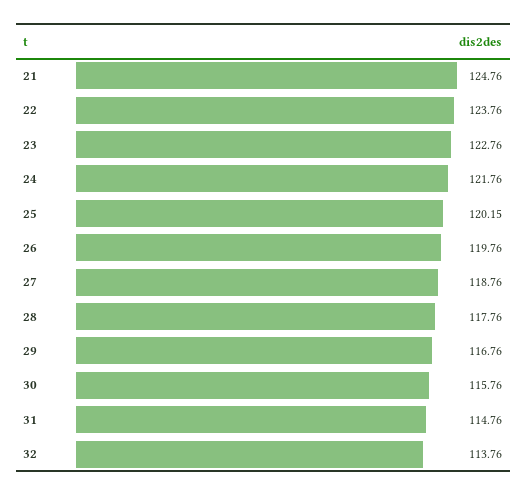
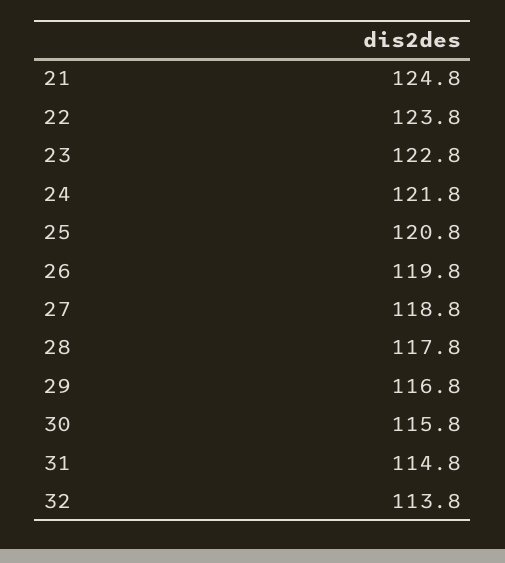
25: 120.15 -> 120.8

